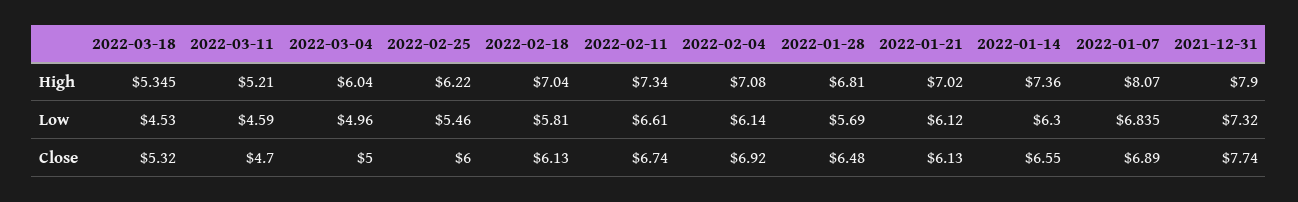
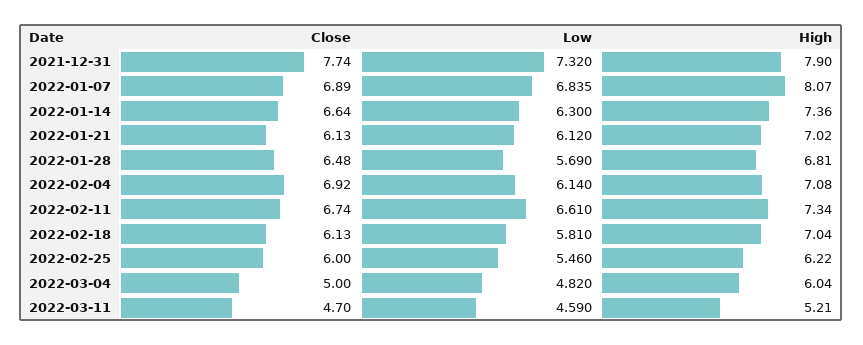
2022-03-18, High: 5.345 -> none
2022-03-18, Low: 4.53 -> none
2022-03-04, Low: 4.96 -> 4.82
2022-03-18, Close: 5.32 -> none
2022-01-14, Close: 6.55 -> 6.64

